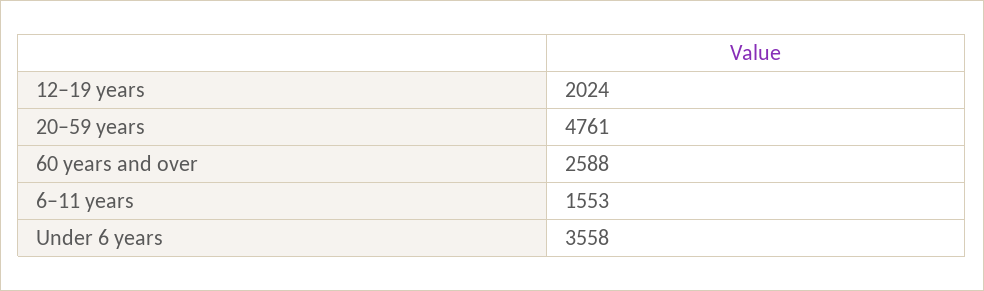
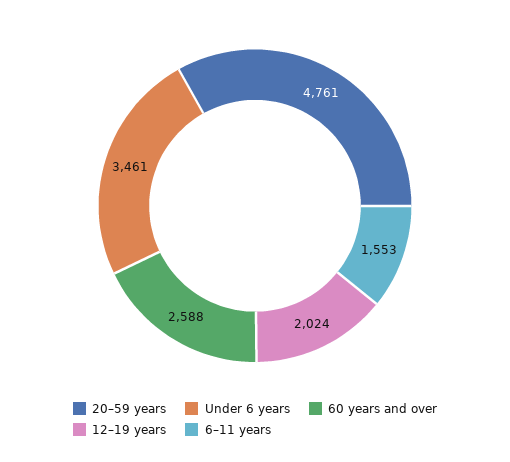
Under 6 years: 3558 -> 3461

